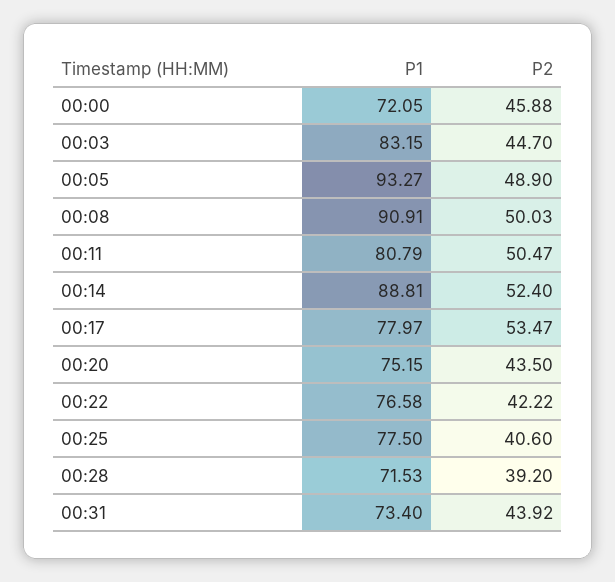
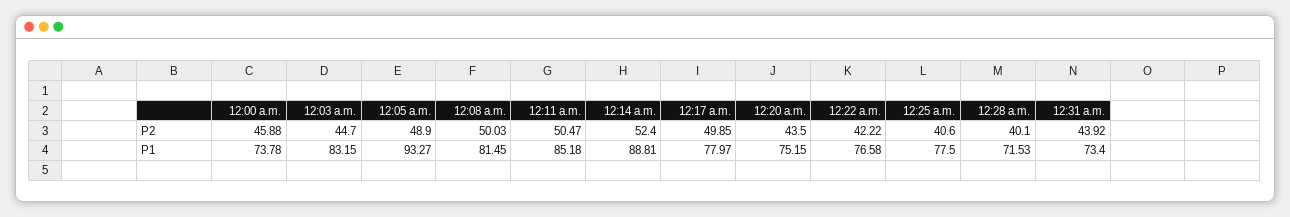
P1, 00:00: 72.05 -> 73.78
P1, 00:08: 90.91 -> 81.45
P1, 00:11: 80.79 -> 85.18
P2, 00:17: 53.47 -> 49.85
P2, 00:28: 39.2 -> 40.1

